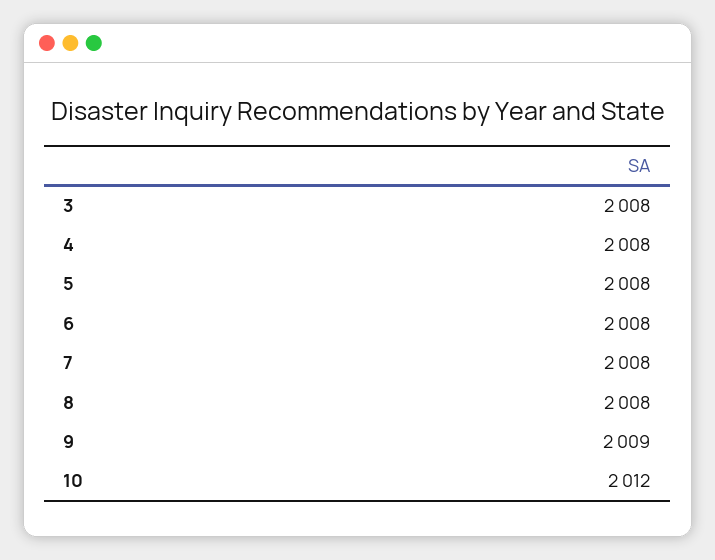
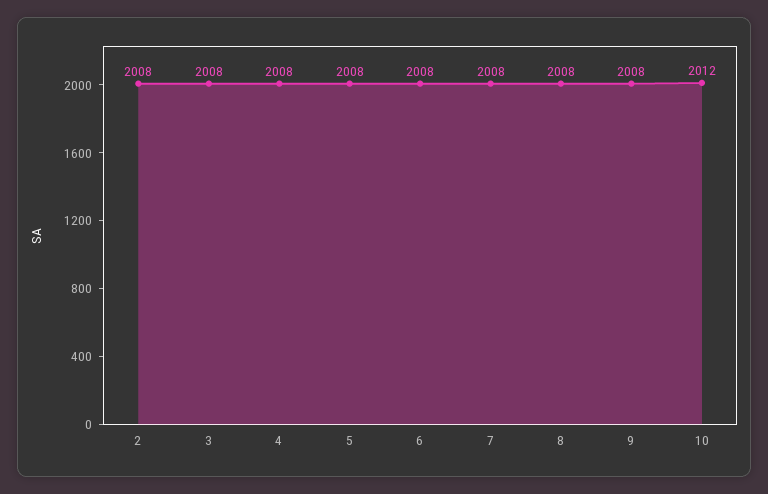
9: 2009 -> 2008
2: none -> 2008

